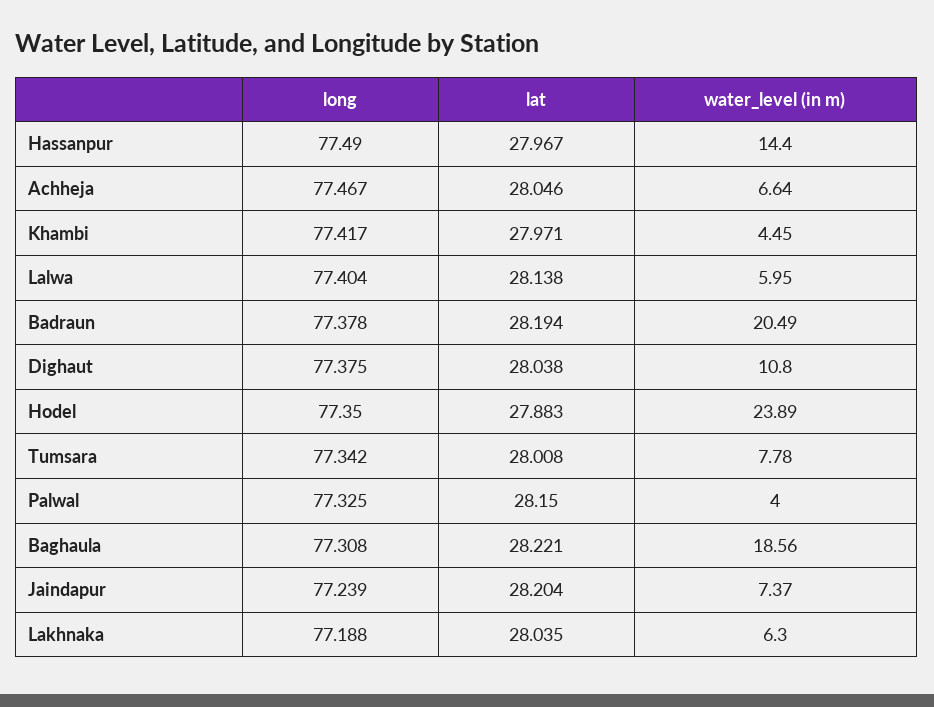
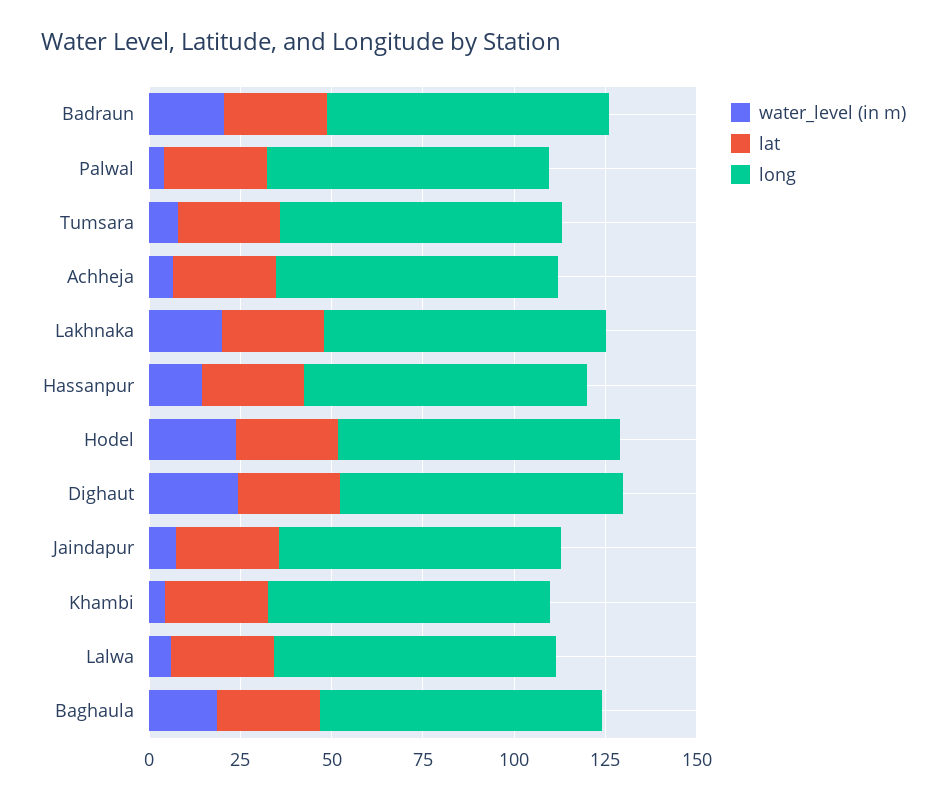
water_level (in m), Dighaut: 10.8 -> 25
water_level (in m), Lakhnaka: 6.3 -> 20

